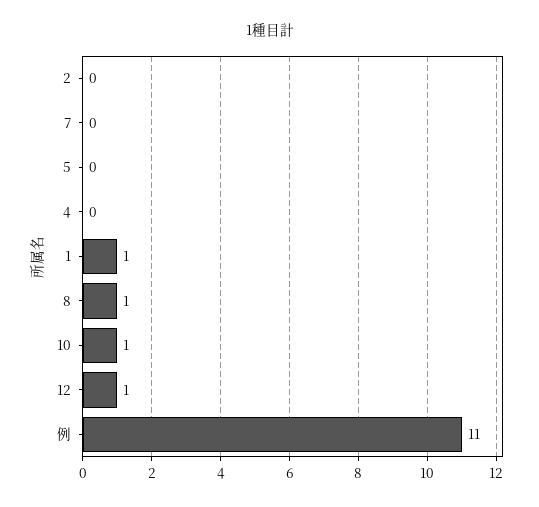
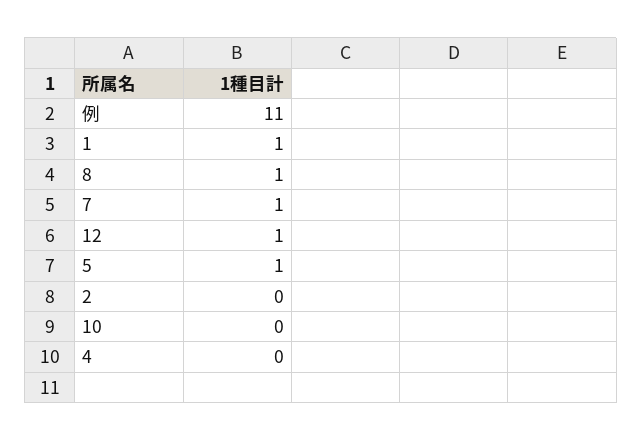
7: 0 -> 1
5: 0 -> 1
10: 1 -> 0

